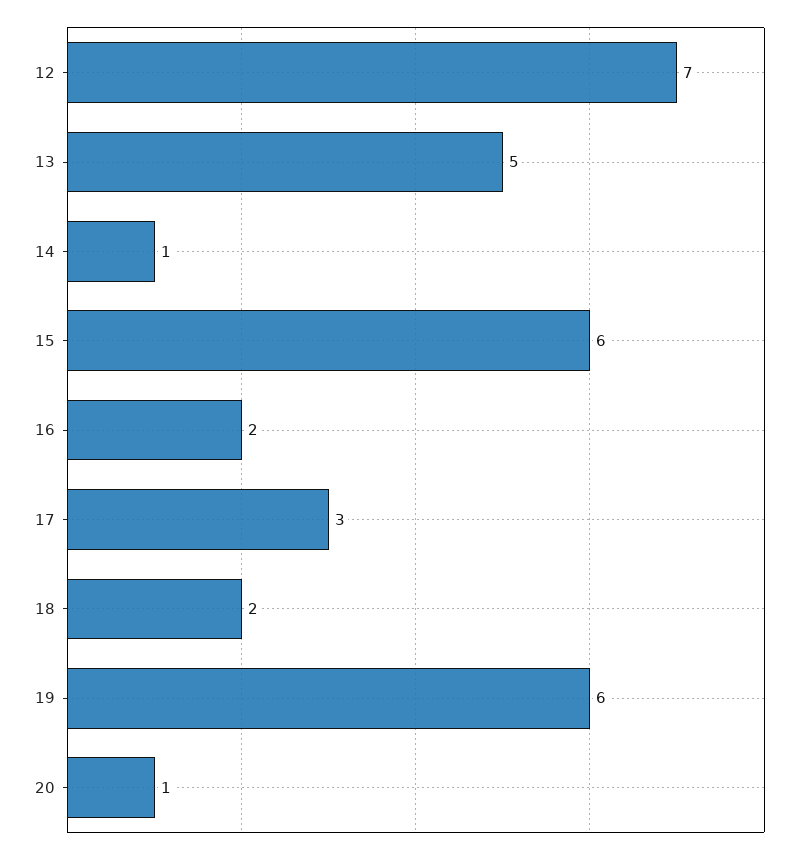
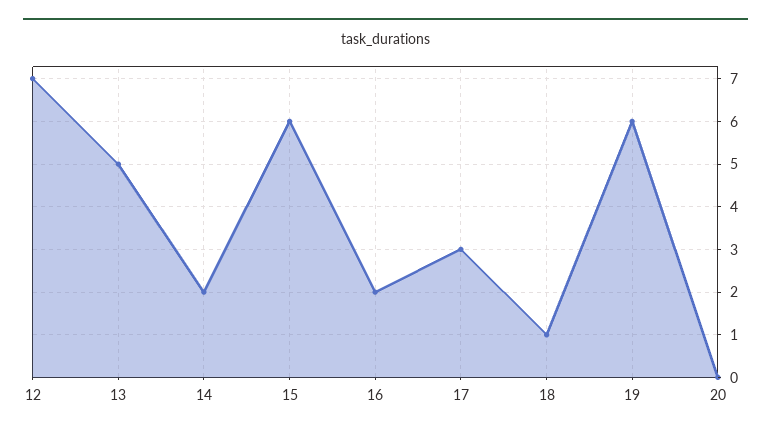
14: 1 -> 2
18: 2 -> 1
20: 1 -> 0

